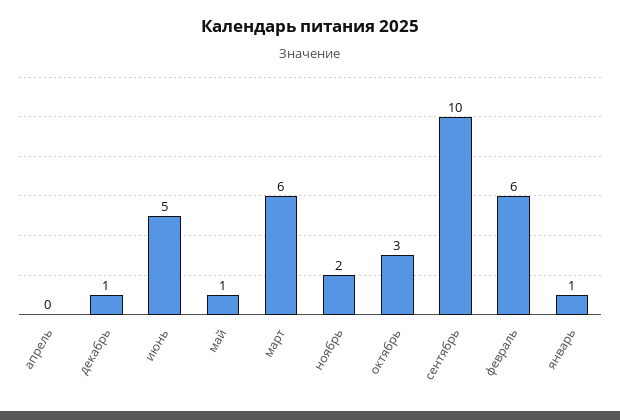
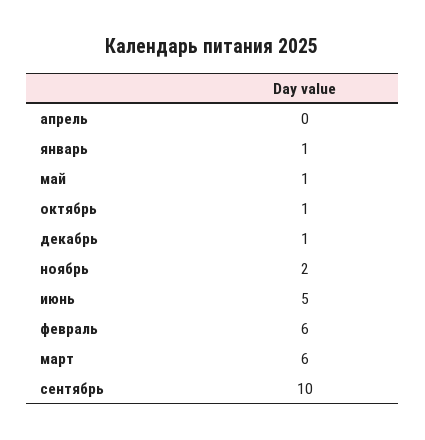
октябрь: 3 -> 1

